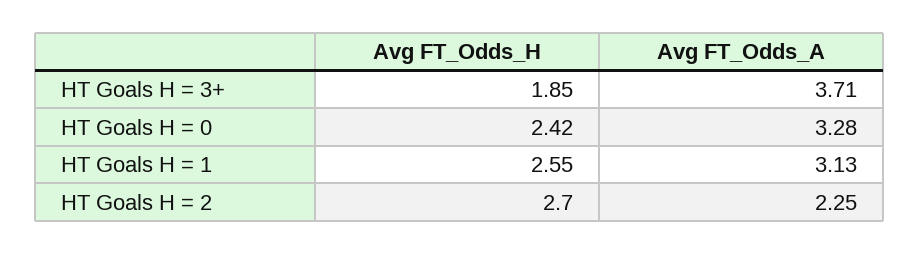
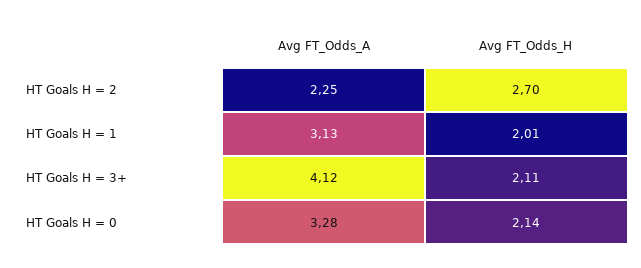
Avg FT_Odds_H, HT Goals H = 3+: 1.85 -> 2.11
Avg FT_Odds_A, HT Goals H = 3+: 3.71 -> 4.12
Avg FT_Odds_H, HT Goals H = 0: 2.42 -> 2.14
Avg FT_Odds_H, HT Goals H = 1: 2.55 -> 2.01

